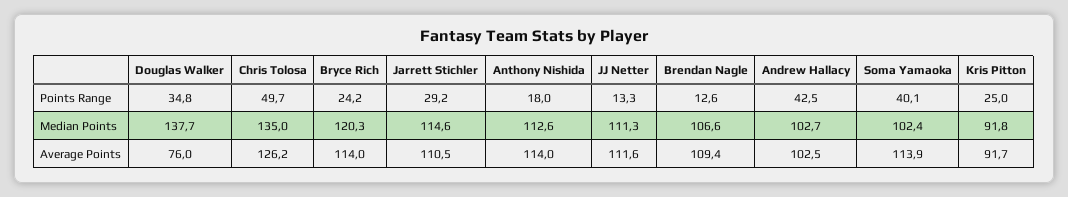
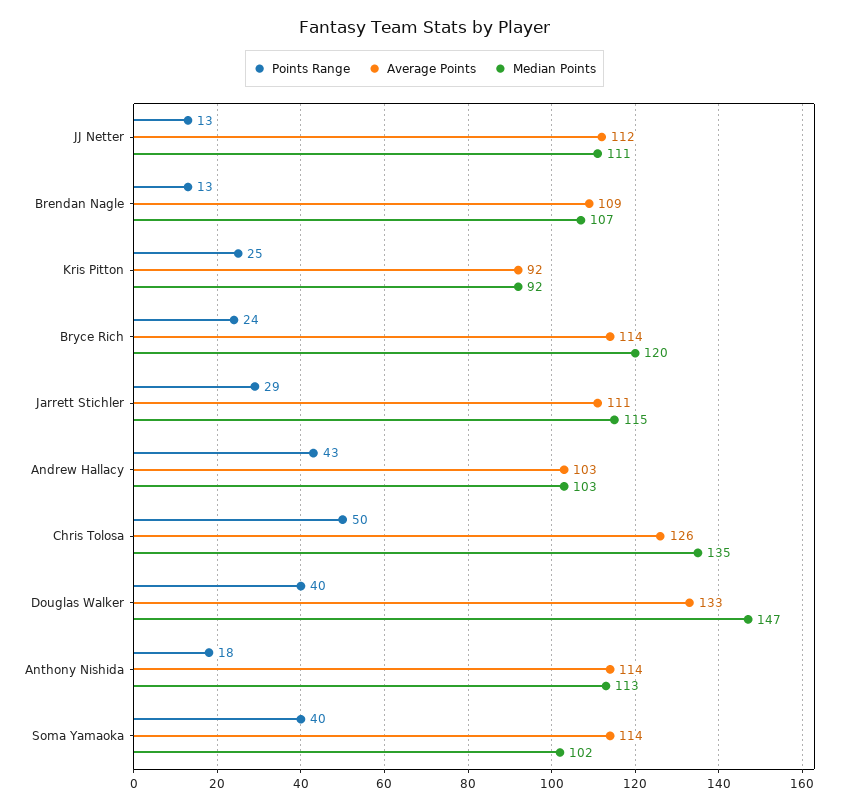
Points Range, Douglas Walker: 34.8 -> 40
Median Points, Douglas Walker: 137.7 -> 147
Average Points, Douglas Walker: 76 -> 133

